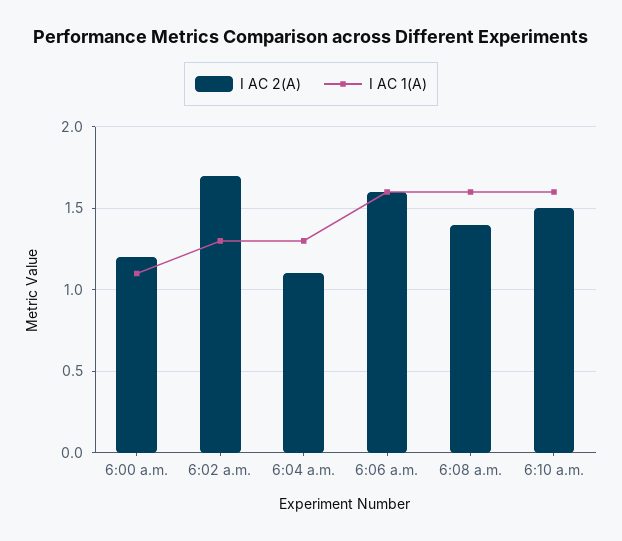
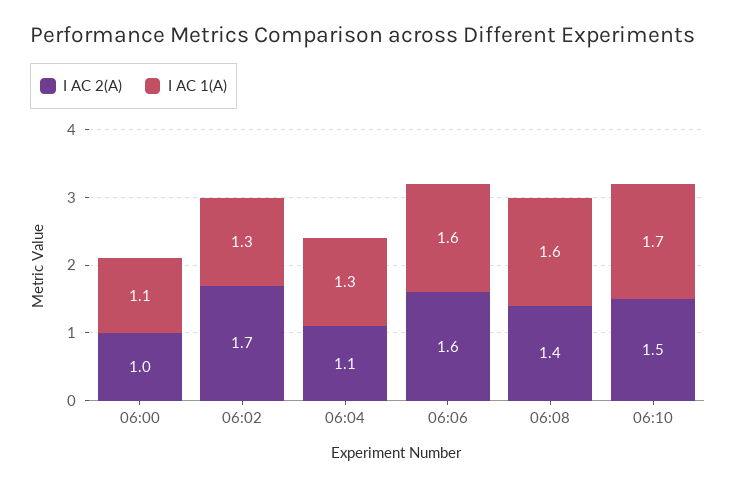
I AC 2(A), 6:00 a.m.: 1.2 -> 1
I AC 1(A), 6:10 a.m.: 1.6 -> 1.7

